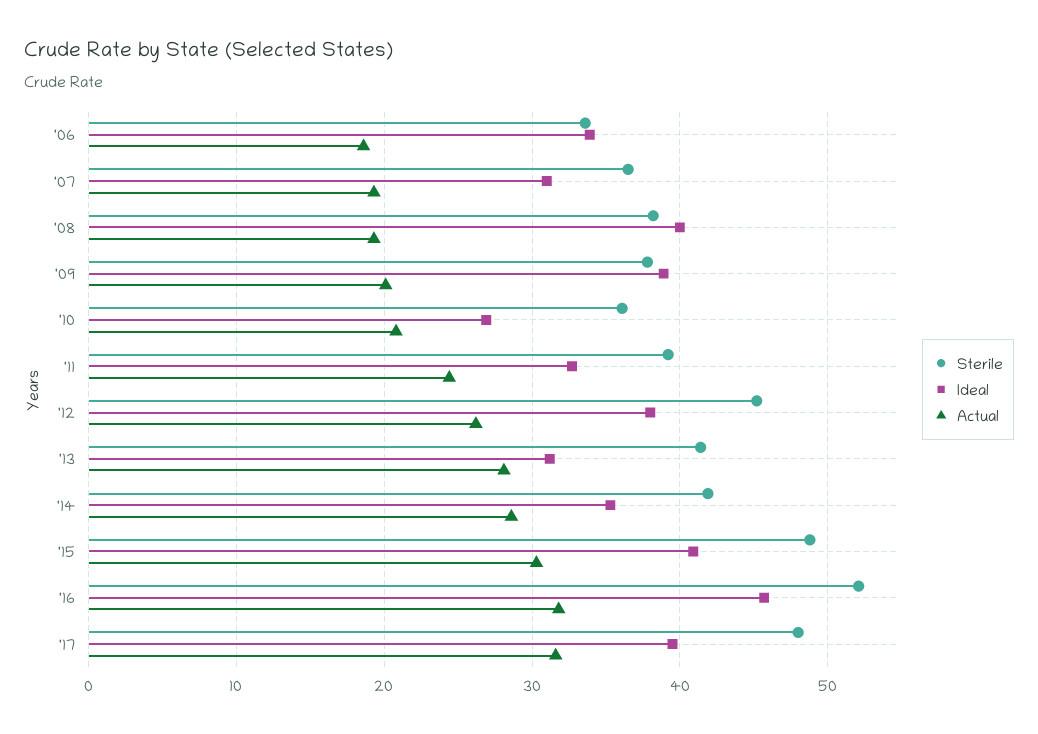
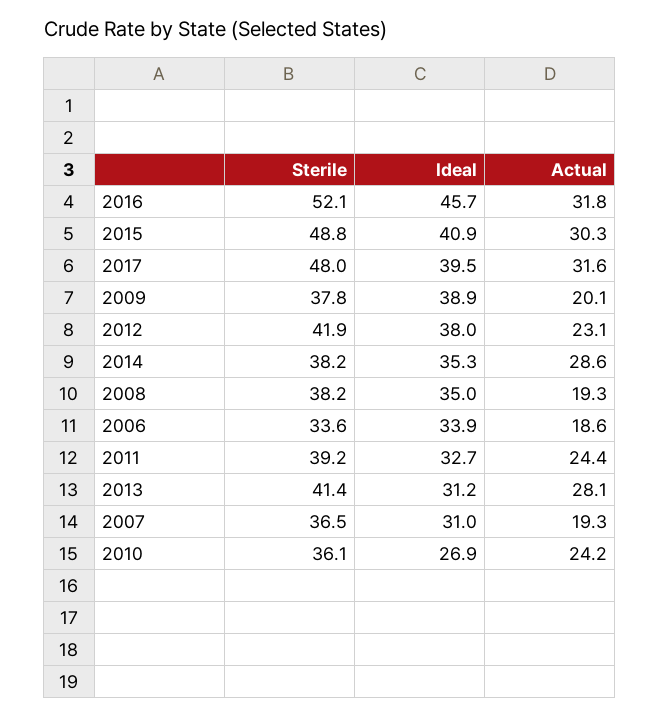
Ideal, '08: 40 -> 35
Actual, '10: 21 -> 24.2
Sterile, '12: 45 -> 41.9
Actual, '12: 26 -> 23.1
Sterile, '14: 42 -> 38.2

